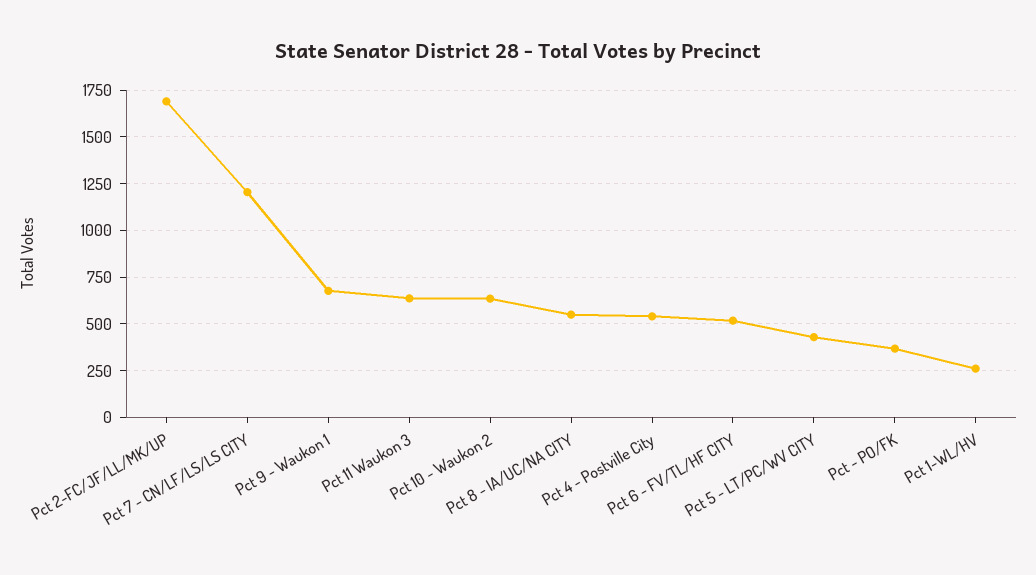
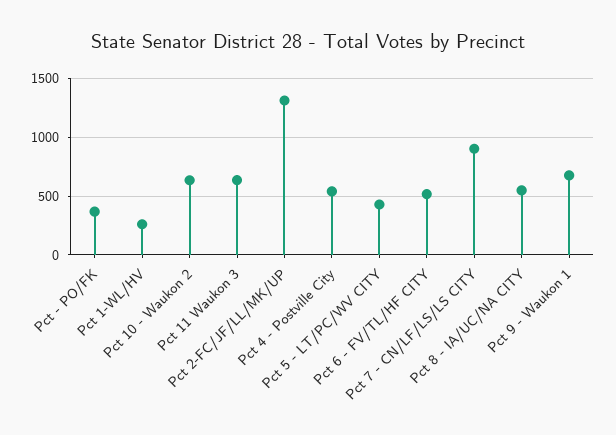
Pct 2-FC/JF/LL/MK/UP: 1700 -> 1300
Pct 7 - CN/LF/LS/LS CITY: 1200 -> 900

